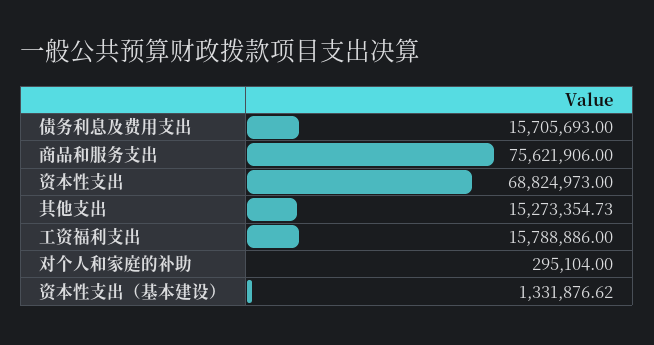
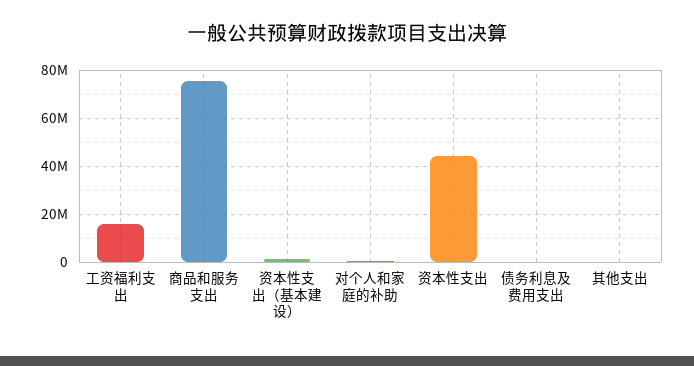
债务利息及费用支出: 15705693 -> 0
资本性支出: 68824973 -> 45000000
其他支出: 15273354.73 -> 0

